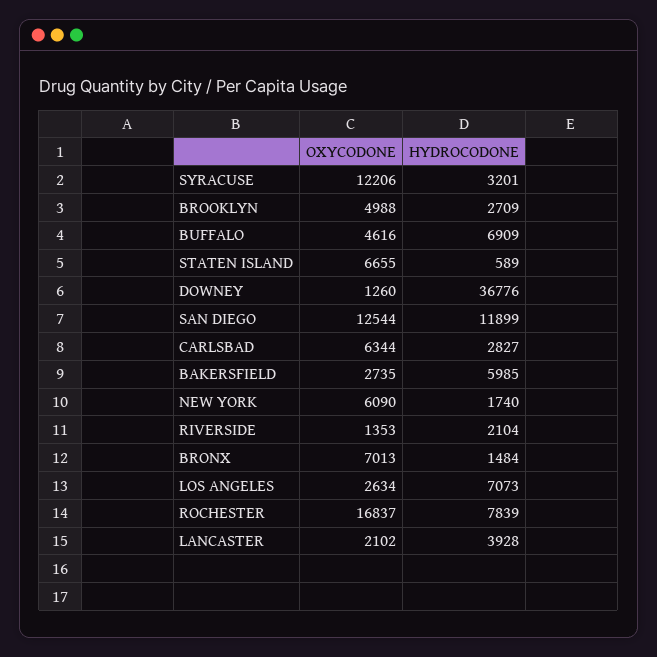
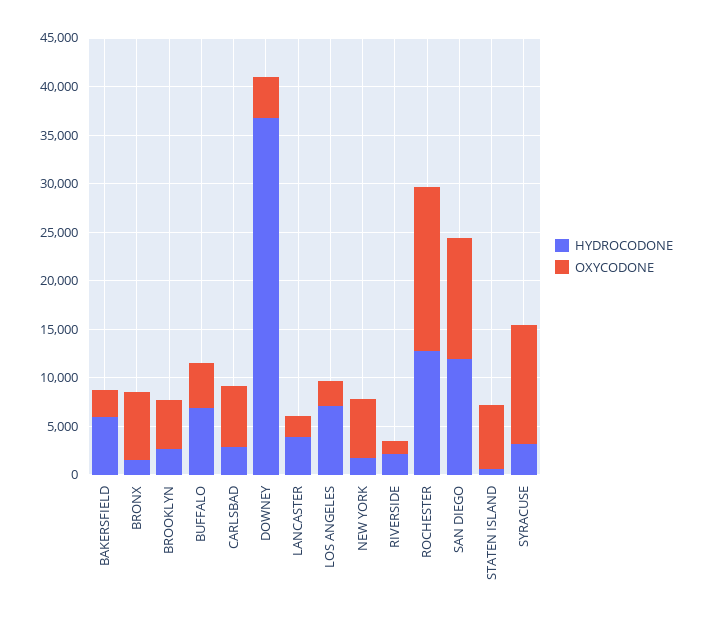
OXYCODONE, DOWNEY: 1260 -> 4000
HYDROCODONE, ROCHESTER: 7839 -> 13000

